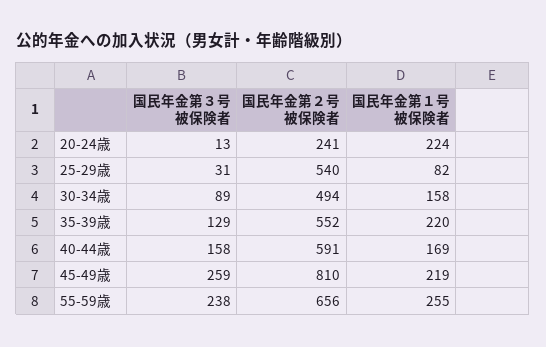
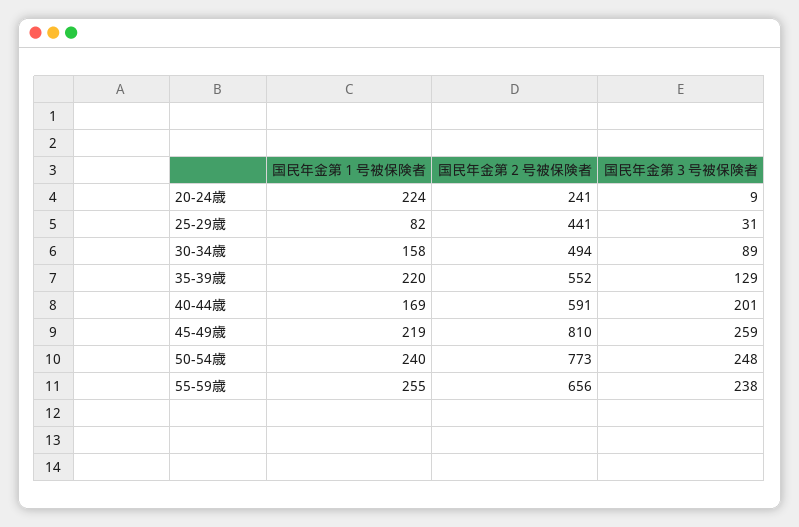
国民年金第３号被保険者, 20-24歳: 13 -> 9
国民年金第２号被保険者, 25-29歳: 540 -> 441
国民年金第３号被保険者, 40-44歳: 158 -> 201
国民年金第１号被保険者, 50-54歳: none -> 240
国民年金第２号被保険者, 50-54歳: none -> 773
国民年金第３号被保険者, 50-54歳: none -> 248

